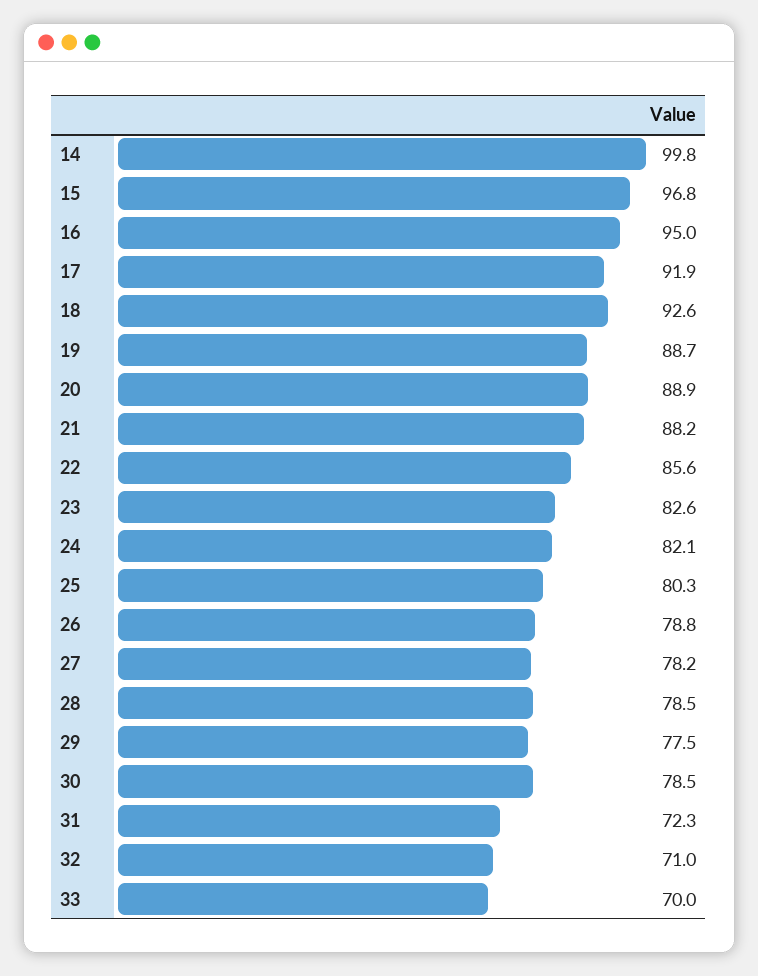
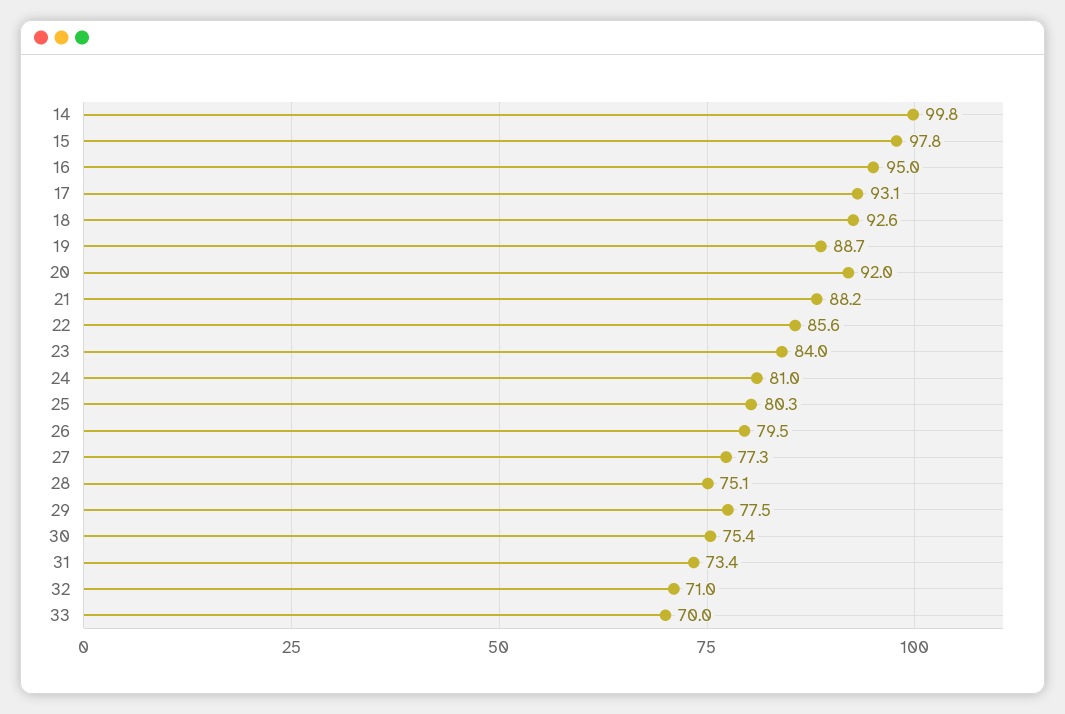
15: 96.8 -> 97.8
17: 91.9 -> 93.1
20: 88.9 -> 92
23: 82.6 -> 84
24: 82.1 -> 81
26: 78.8 -> 79.5
27: 78.2 -> 77.3
28: 78.5 -> 75.1
30: 78.5 -> 75.4
31: 72.3 -> 73.4

